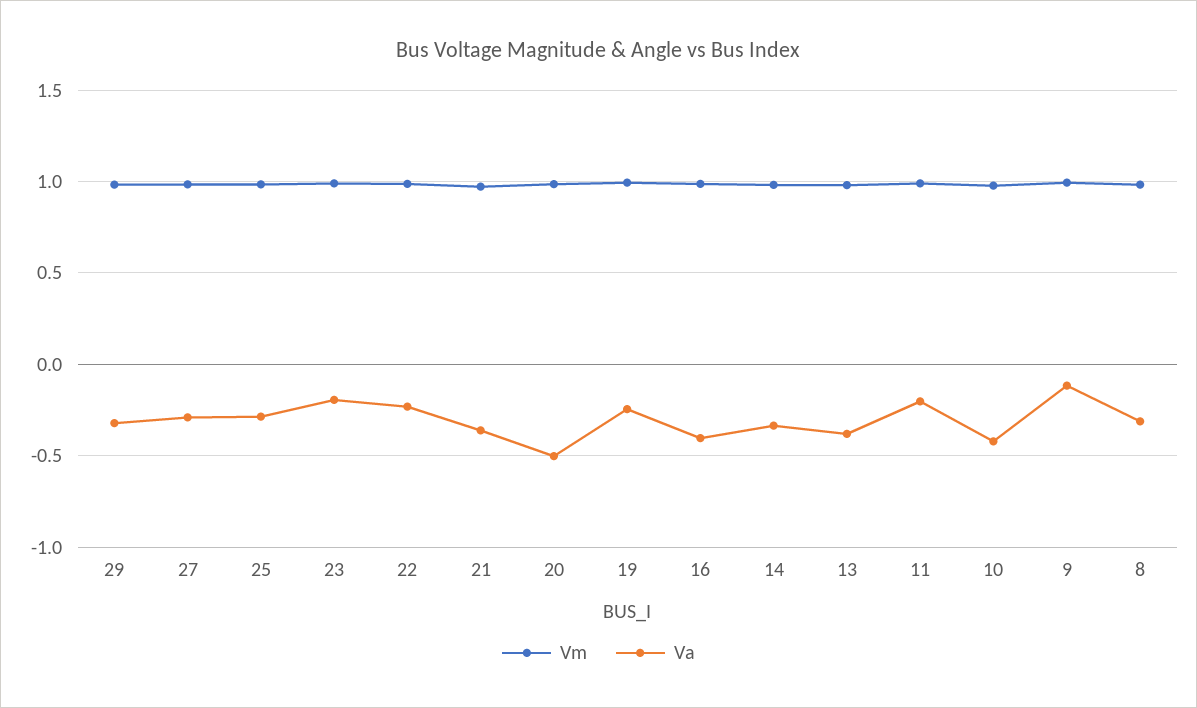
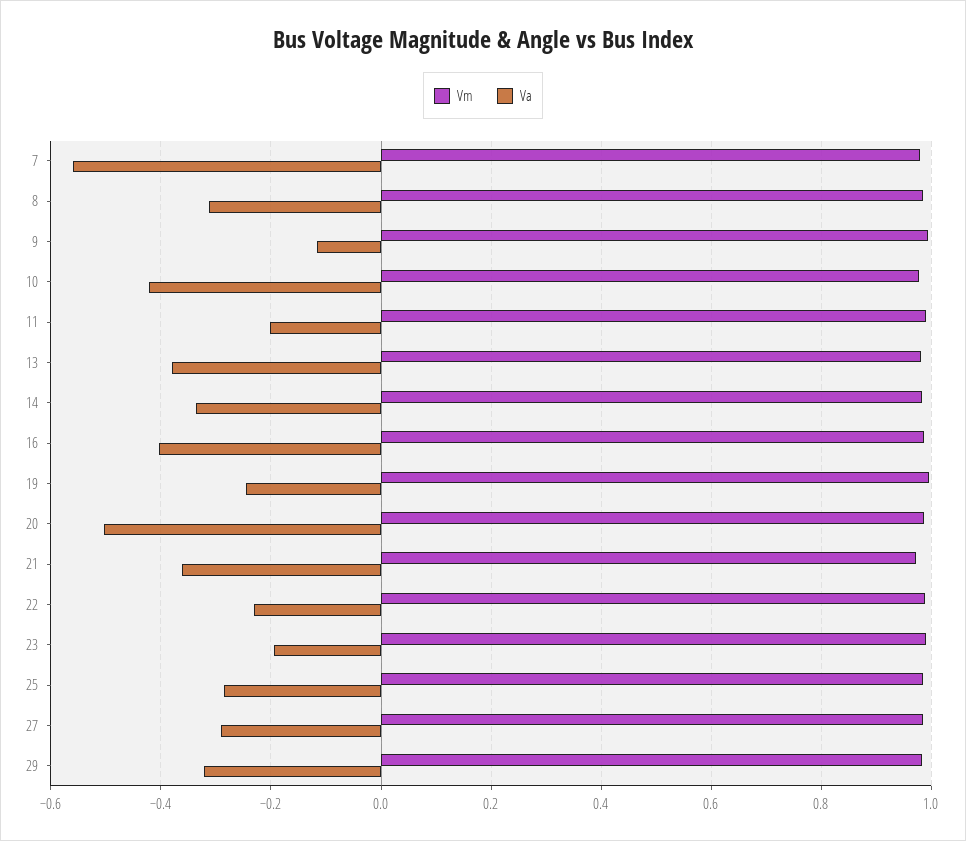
Vm, 7: none -> 0.98
Va, 7: none -> -0.56

